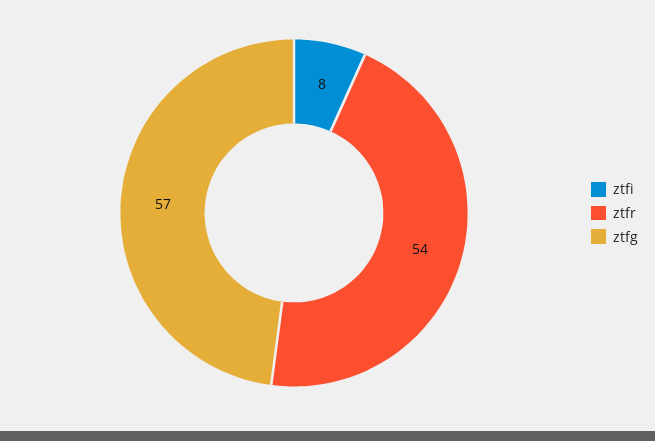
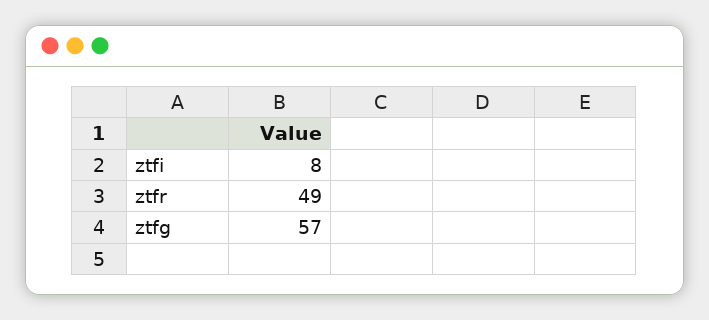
ztfr: 54 -> 49

